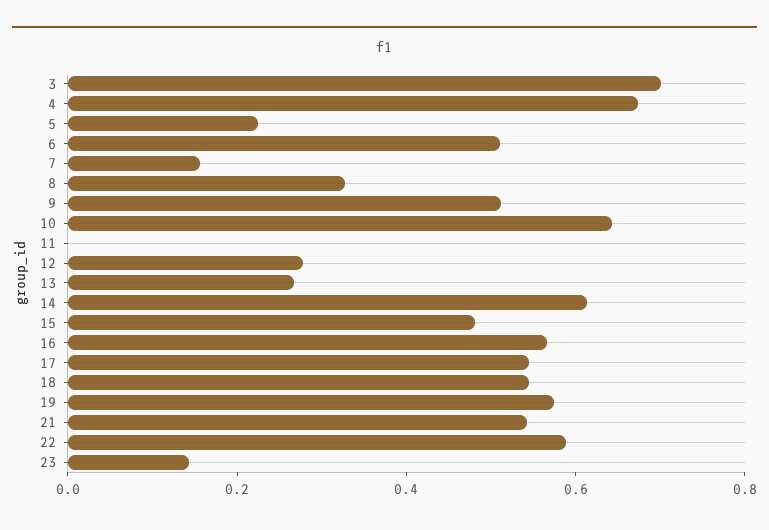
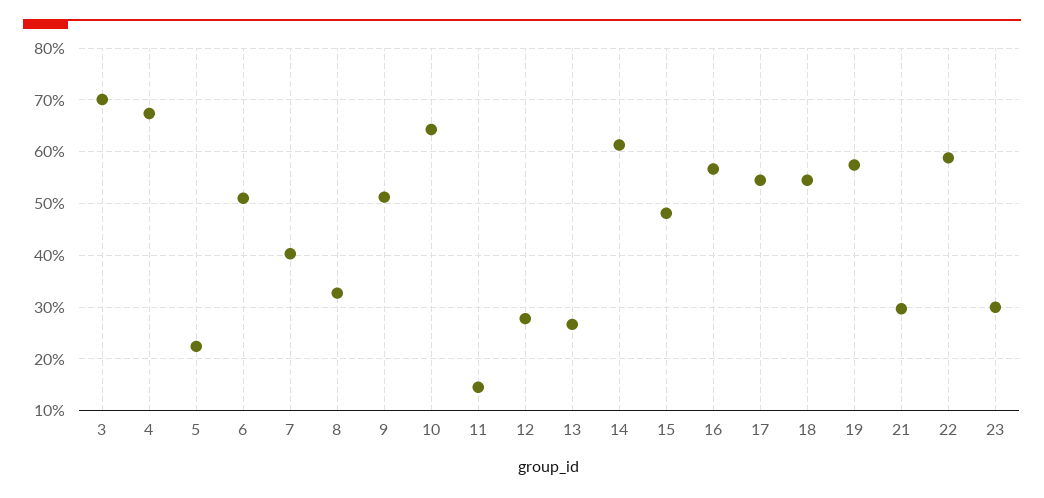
7: 0.15 -> 0.4
11: 0 -> 0.14
21: 0.55 -> 0.3
23: 0.15 -> 0.3

